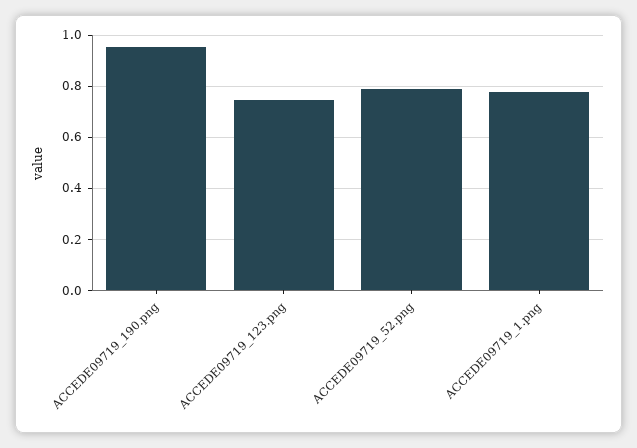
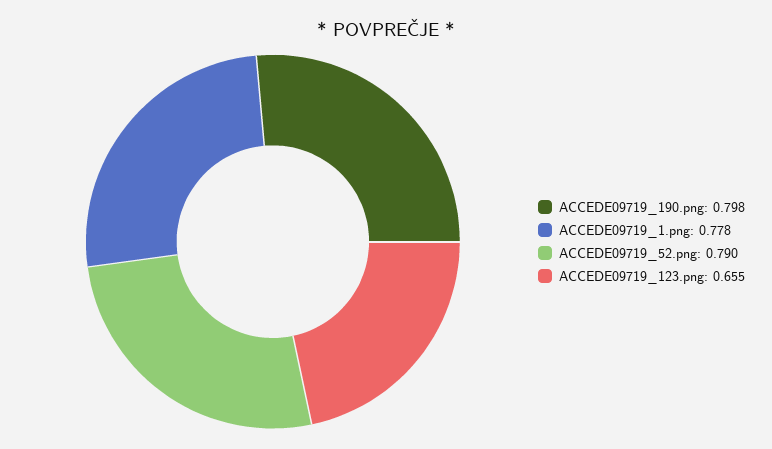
ACCEDE09719_190.png: 0.95 -> 0.798
ACCEDE09719_123.png: 0.75 -> 0.655

